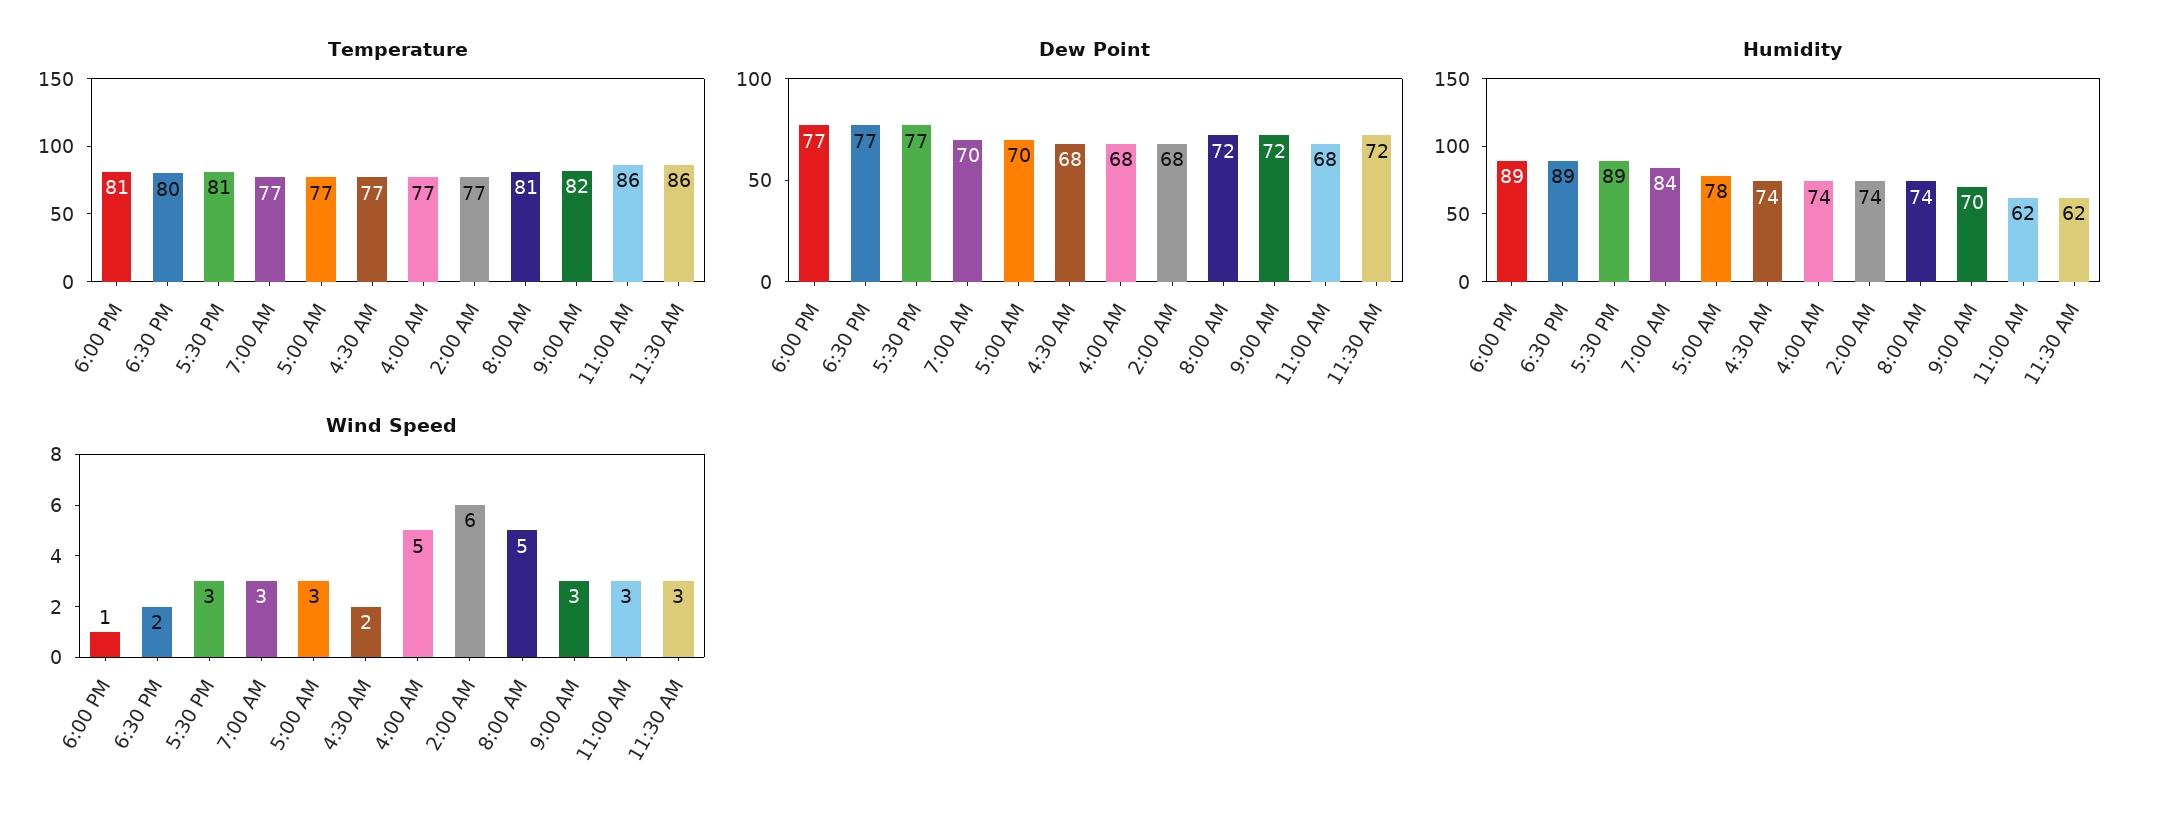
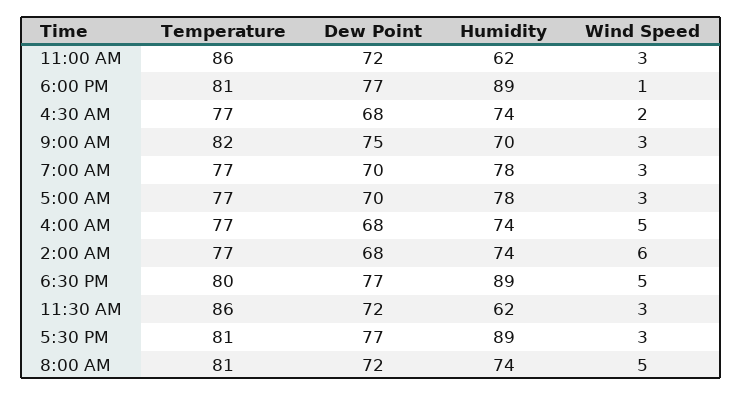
Dew Point, 9:00 AM: 72 -> 75
Dew Point, 11:00 AM: 68 -> 72
Humidity, 7:00 AM: 84 -> 78
Wind Speed, 6:30 PM: 2 -> 5

